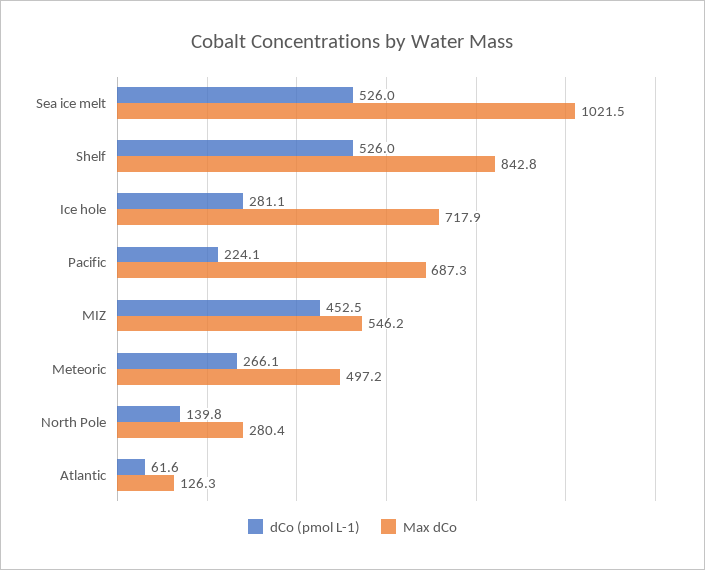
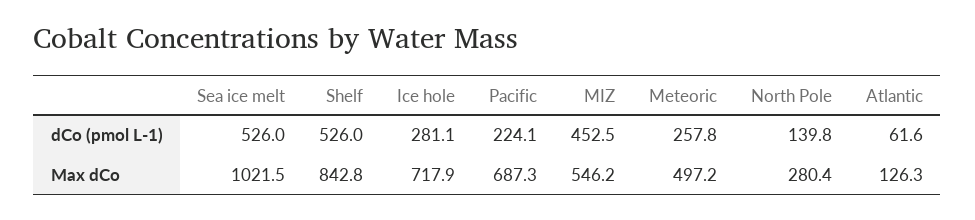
dCo (pmol L-1), Meteoric: 266.1 -> 257.8

